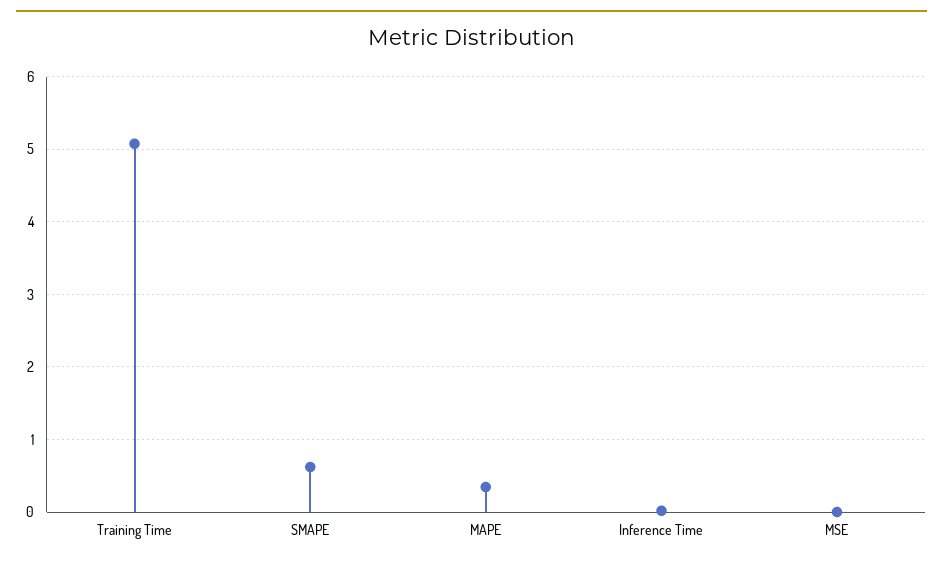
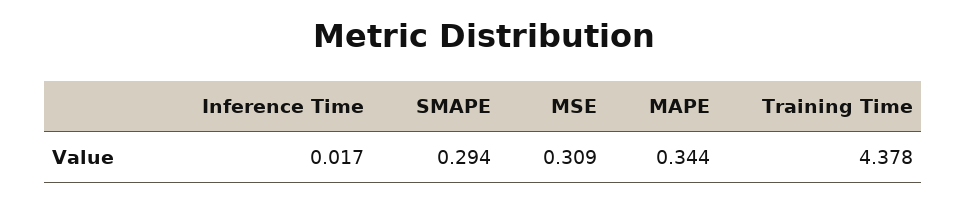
Training Time: 5.1 -> 4.378
SMAPE: 0.6 -> 0.294
MSE: 0 -> 0.309

